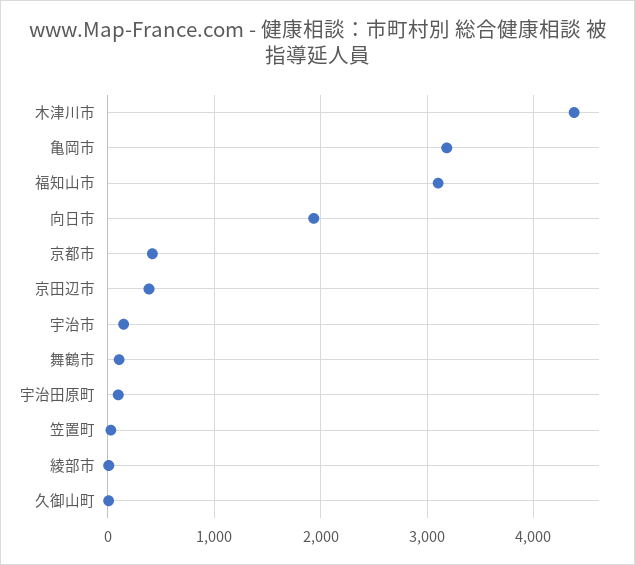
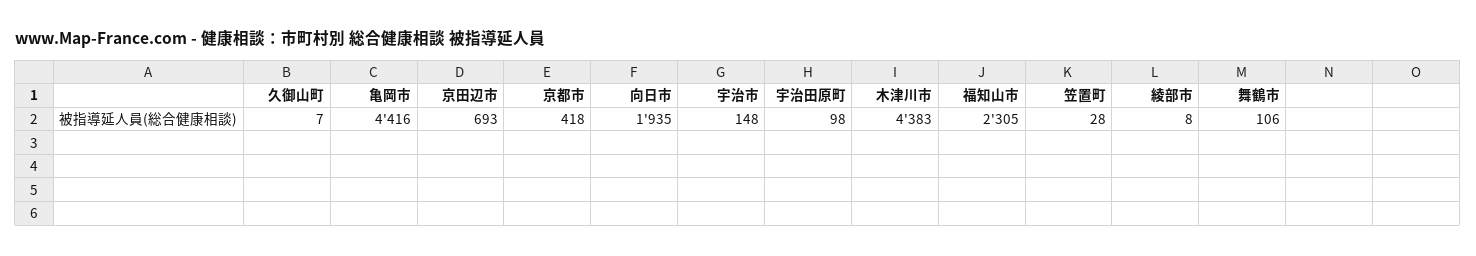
亀岡市: 3200 -> 4416
福知山市: 3100 -> 2305
京田辺市: 400 -> 693

